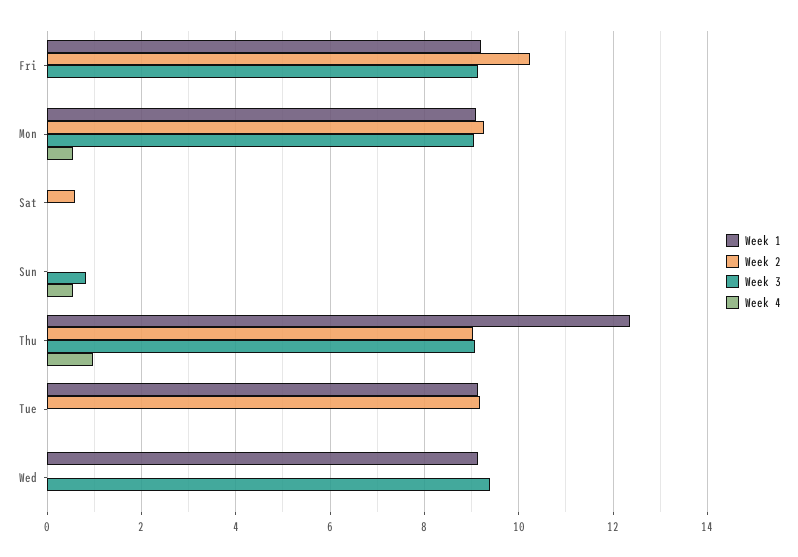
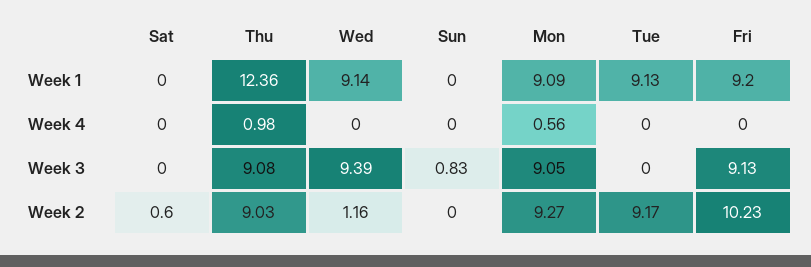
Week 4, Sun: 0.6 -> 0
Week 2, Wed: 0 -> 1.16

